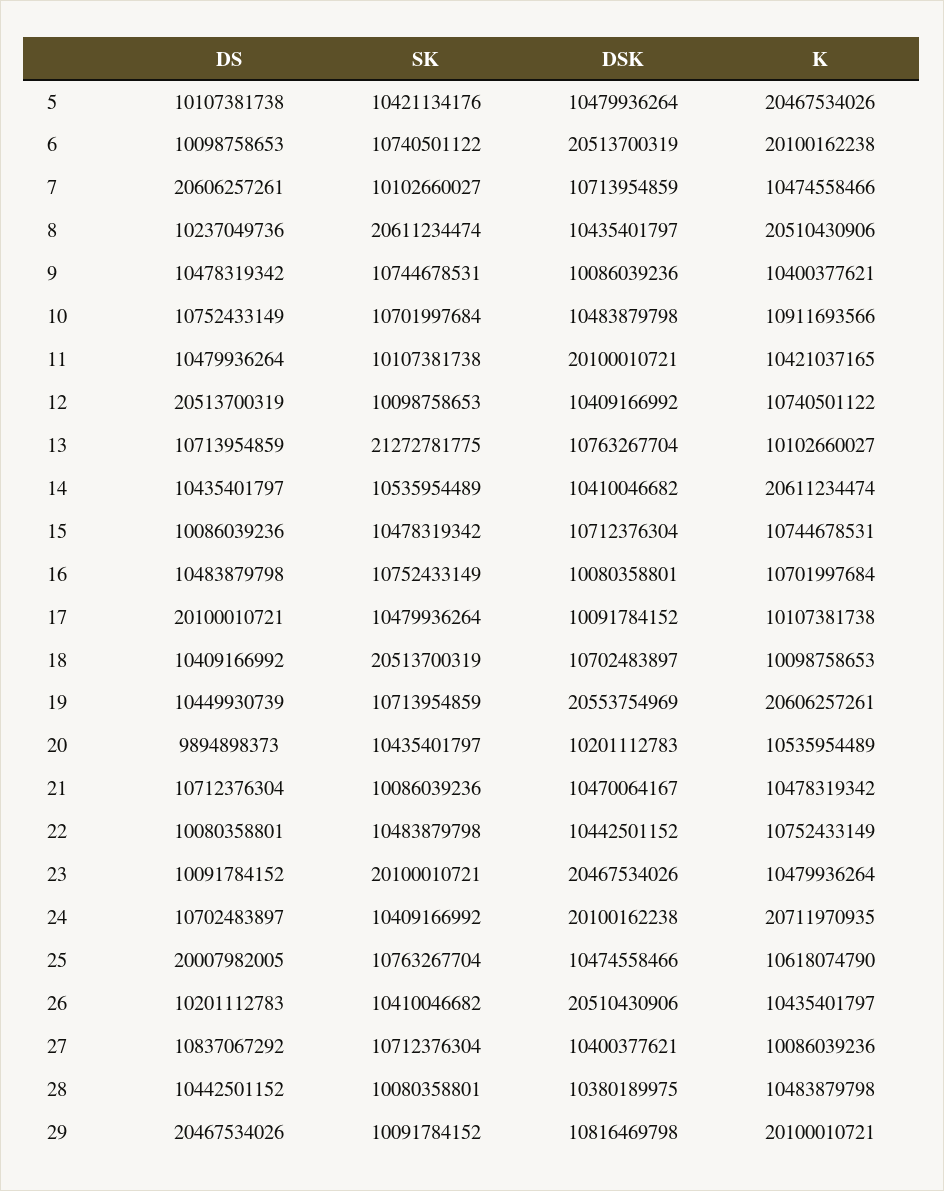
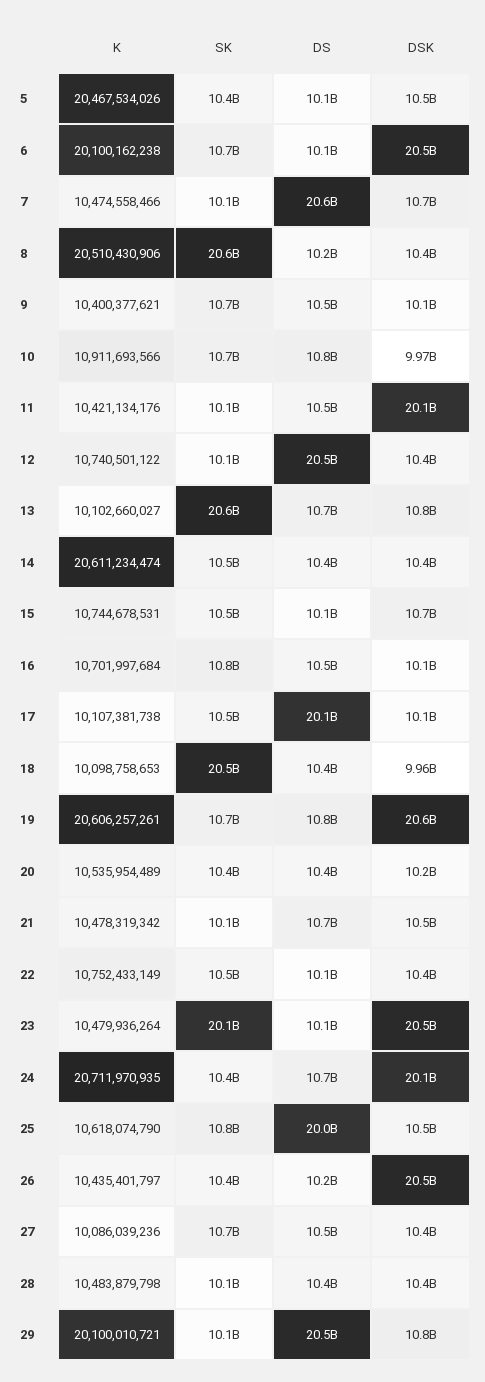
DSK, 10: 10483879798 -> 9970000000
K, 11: 10421037165 -> 10421134176
SK, 13: 21272781775 -> 20600000000
DSK, 18: 10702483897 -> 9960000000
DS, 19: 10449930739 -> 10800000000
DS, 20: 9894898373 -> 10400000000
DS, 27: 10837067292 -> 10500000000

